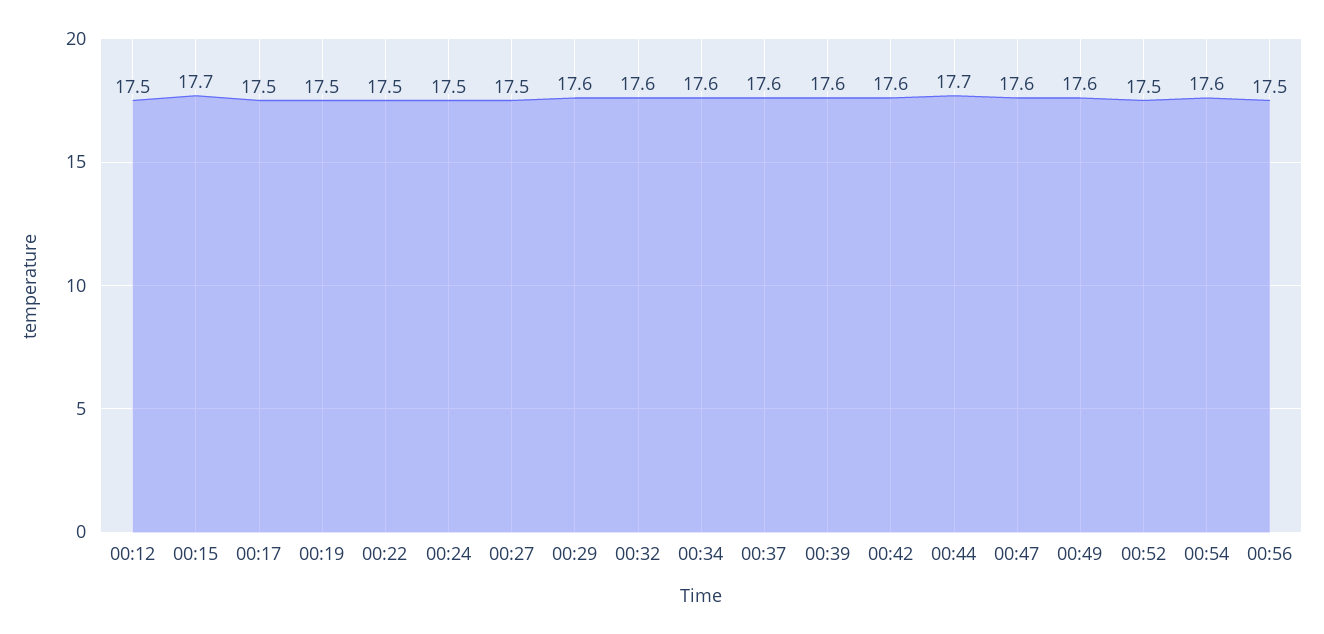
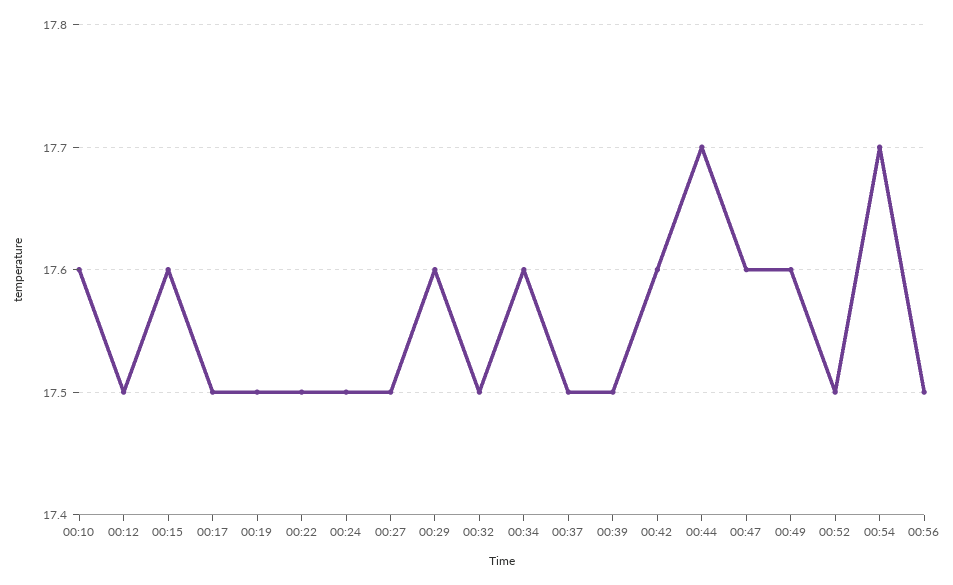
00:15: 17.7 -> 17.6
00:32: 17.6 -> 17.5
00:37: 17.6 -> 17.5
00:39: 17.6 -> 17.5
00:54: 17.6 -> 17.7
00:10: none -> 17.6

